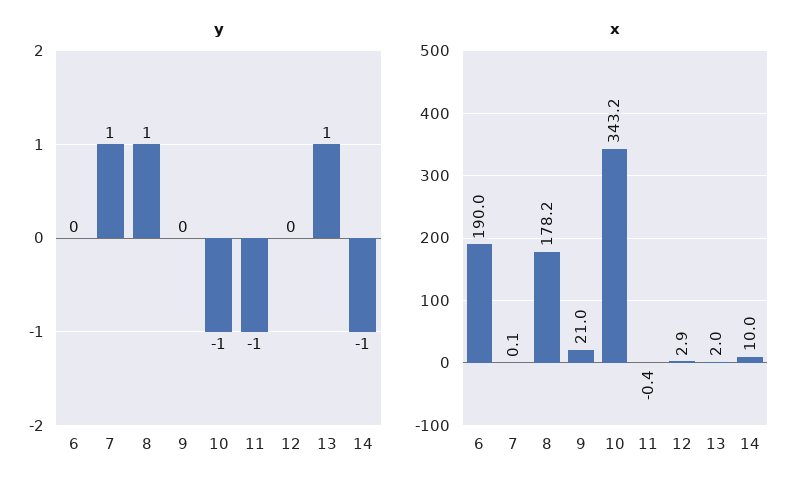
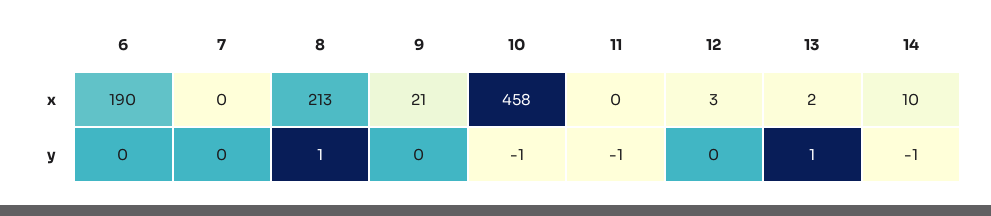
y, 7: 1 -> 0
x, 8: 178.2 -> 213
x, 10: 343.2 -> 458

